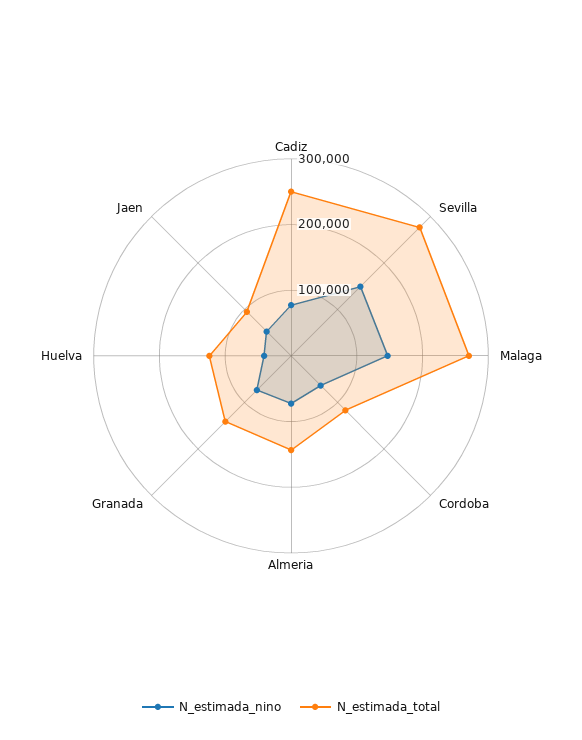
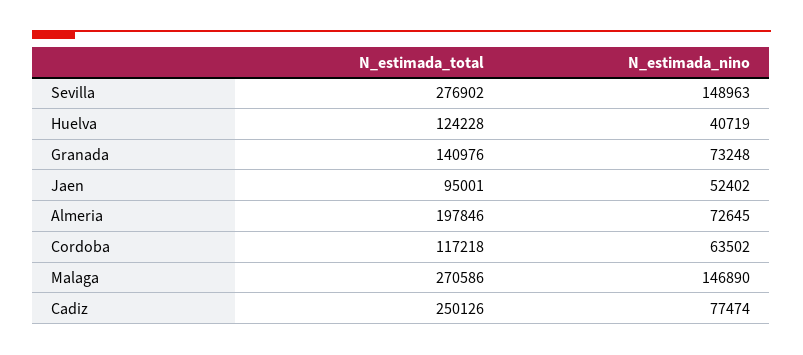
N_estimada_total, Almeria: 140000 -> 197846

